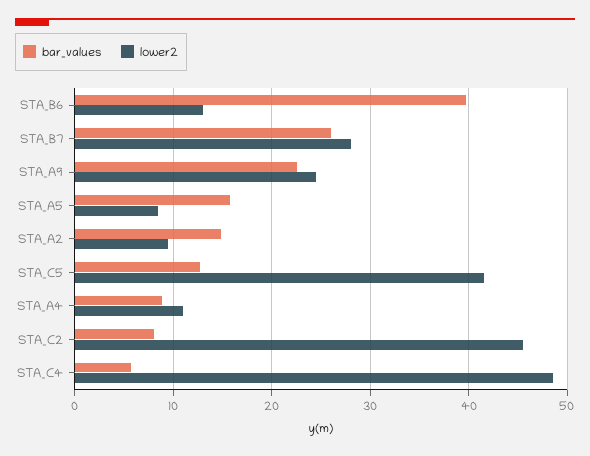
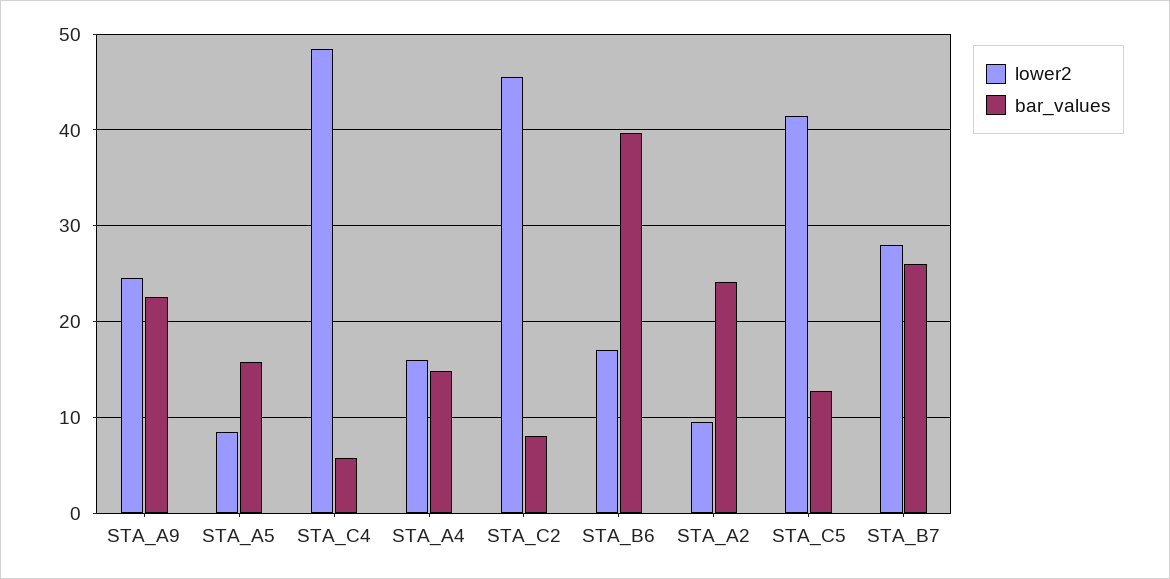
lower2, STA_B6: 13 -> 17
bar_values, STA_A2: 15 -> 24
bar_values, STA_A4: 9 -> 15
lower2, STA_A4: 11 -> 16

